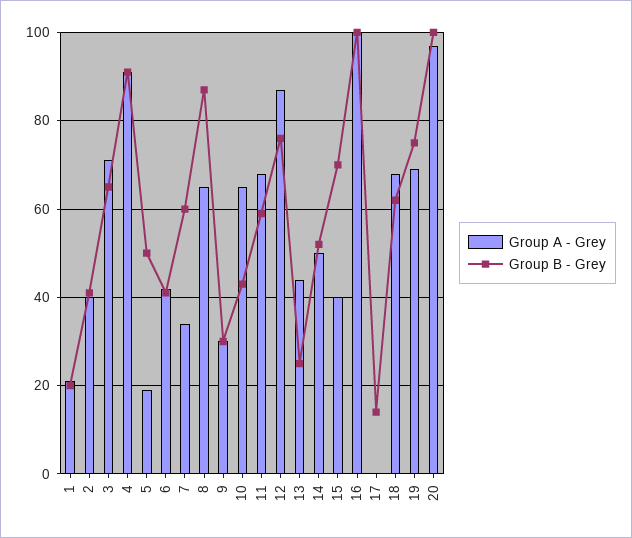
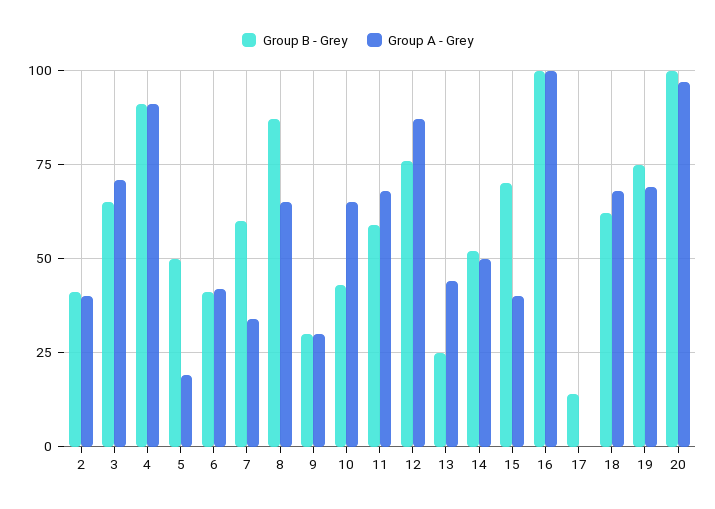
Group A - Grey, 1: 20 -> none
Group B - Grey, 1: 20 -> none

